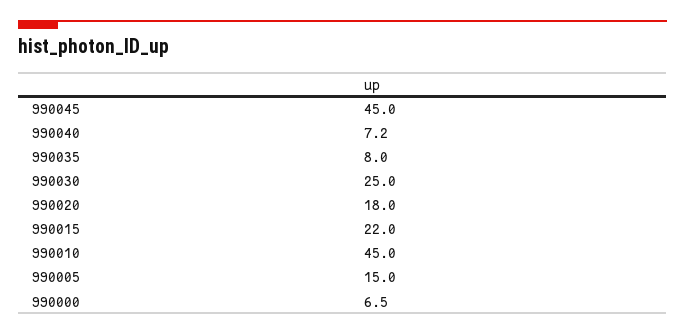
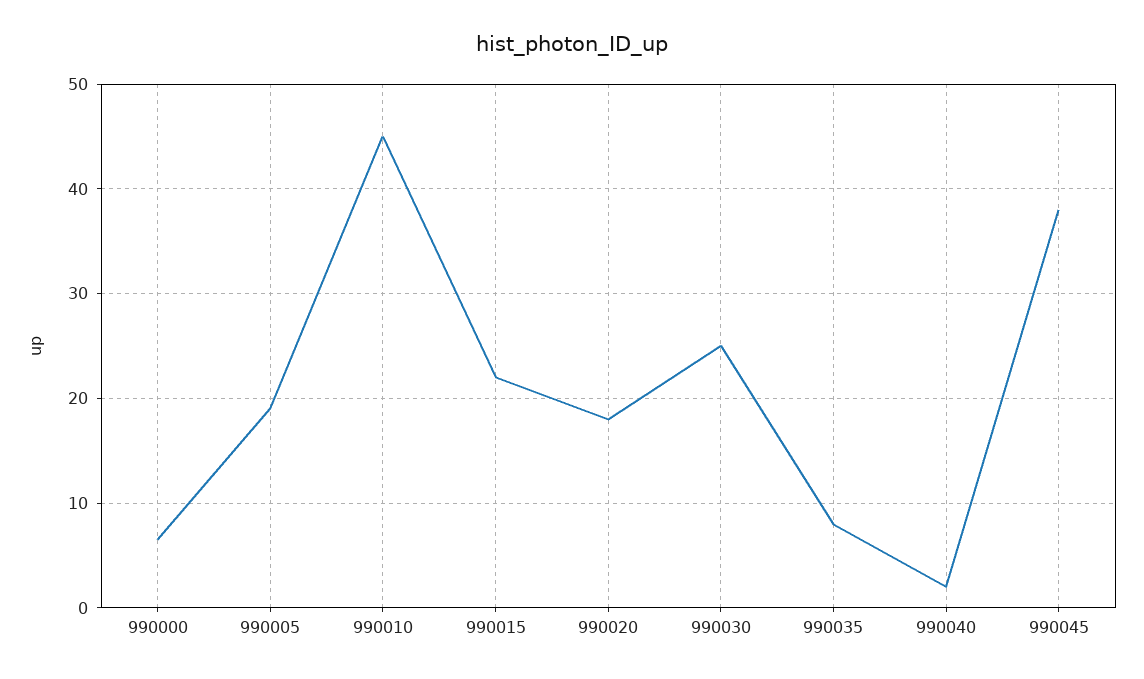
990045: 45 -> 38
990040: 7.2 -> 2
990005: 15 -> 19

